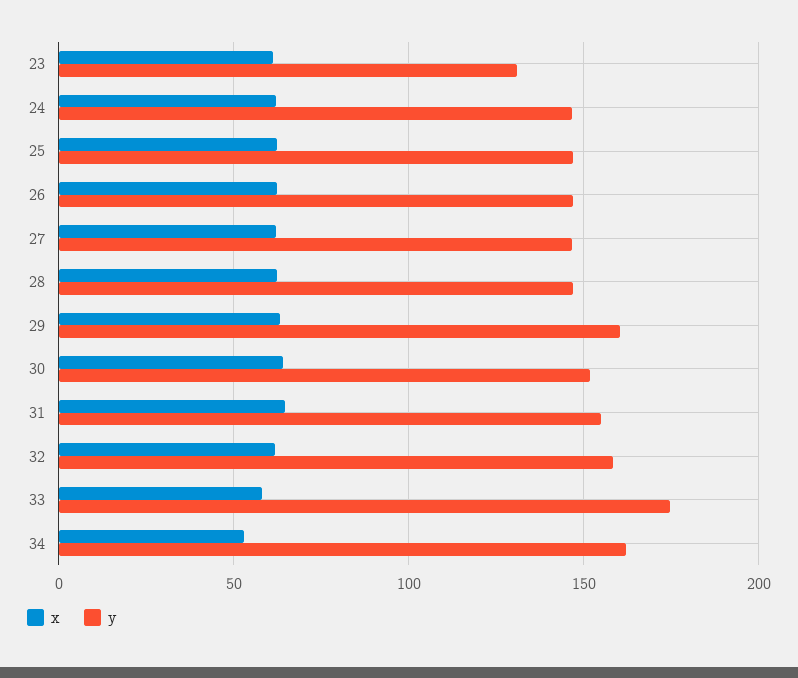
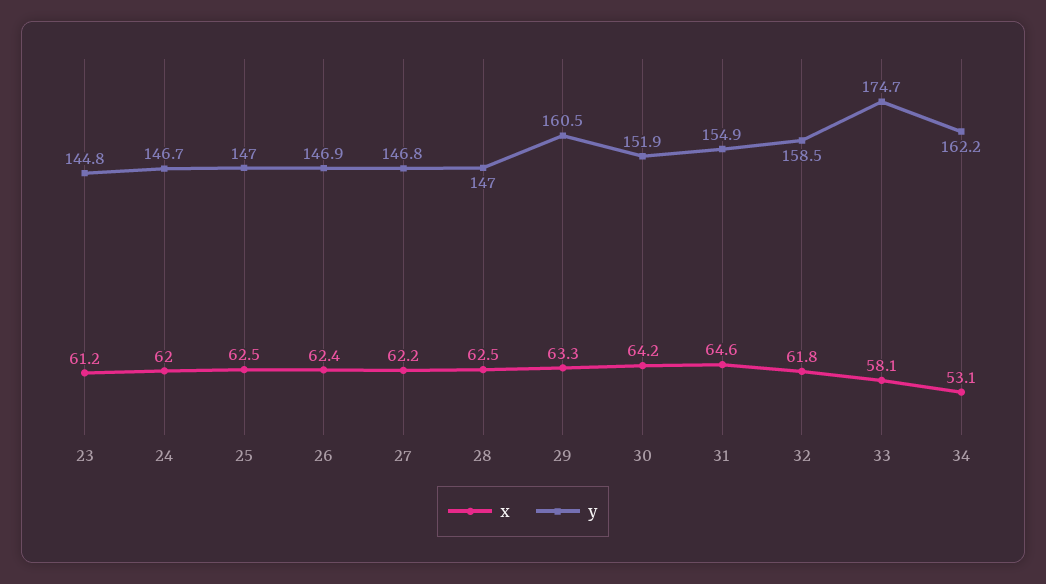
y, 23: 130 -> 144.8

